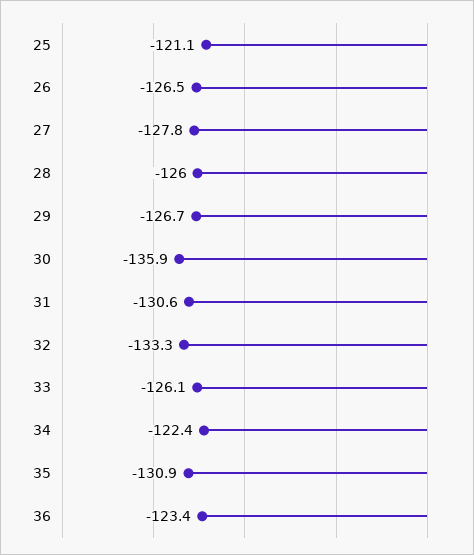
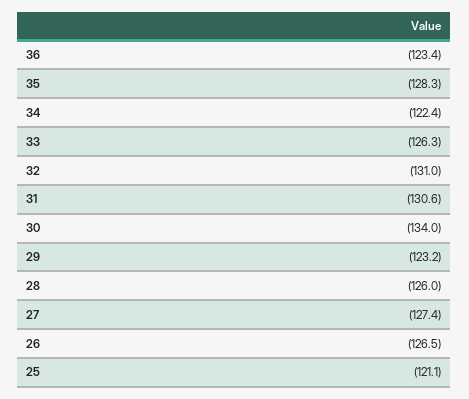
27: -127.8 -> -127.4
29: -126.7 -> -123.2
30: -135.9 -> -134
32: -133.3 -> -131
33: -126.1 -> -126.3
35: -130.9 -> -128.3

